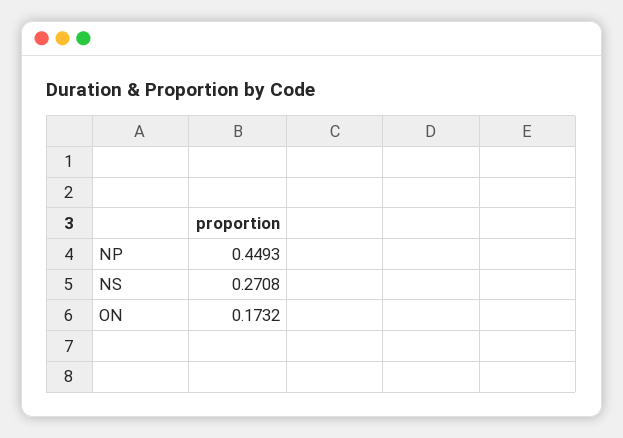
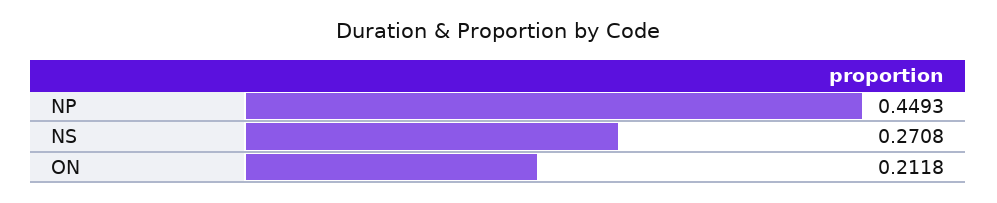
ON: 0.1732 -> 0.2118

